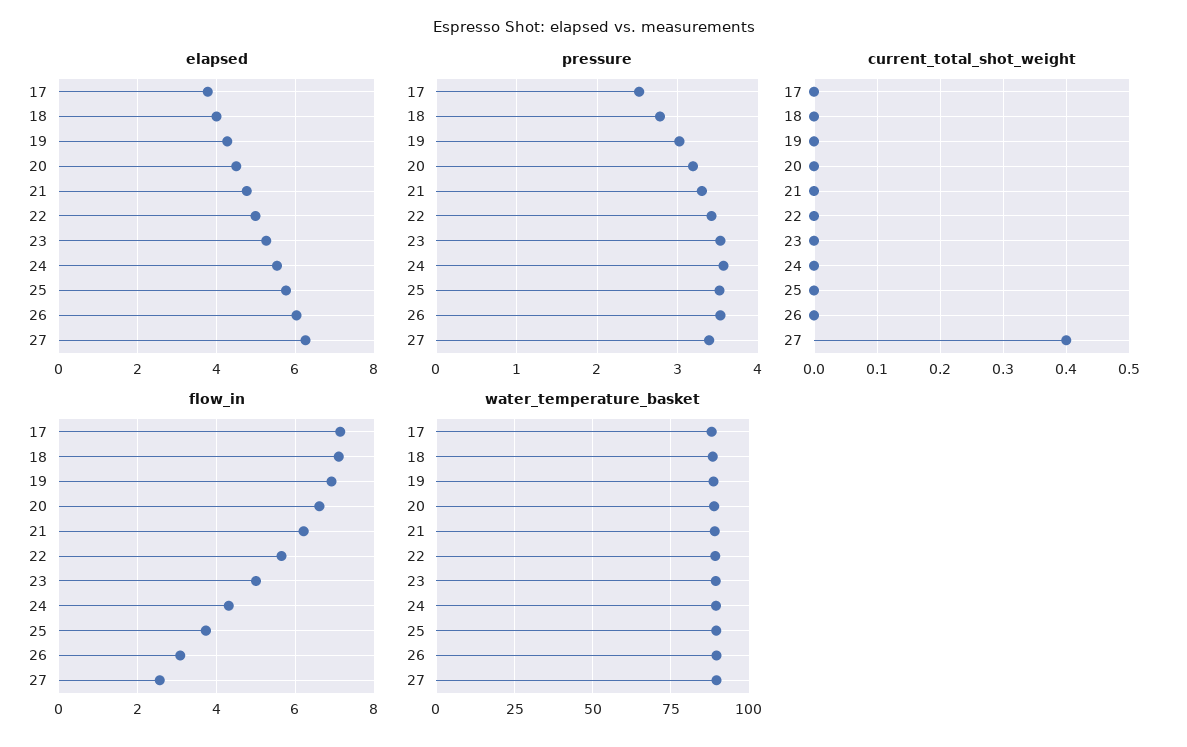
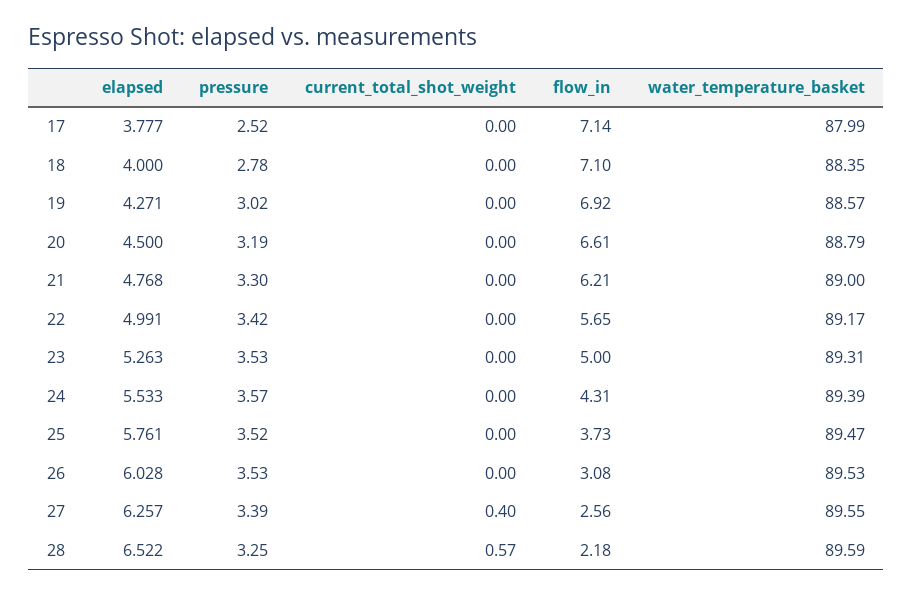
elapsed, 28: none -> 6.522
pressure, 28: none -> 3.25
current_total_shot_weight, 28: none -> 0.57
flow_in, 28: none -> 2.18
water_temperature_basket, 28: none -> 89.59

